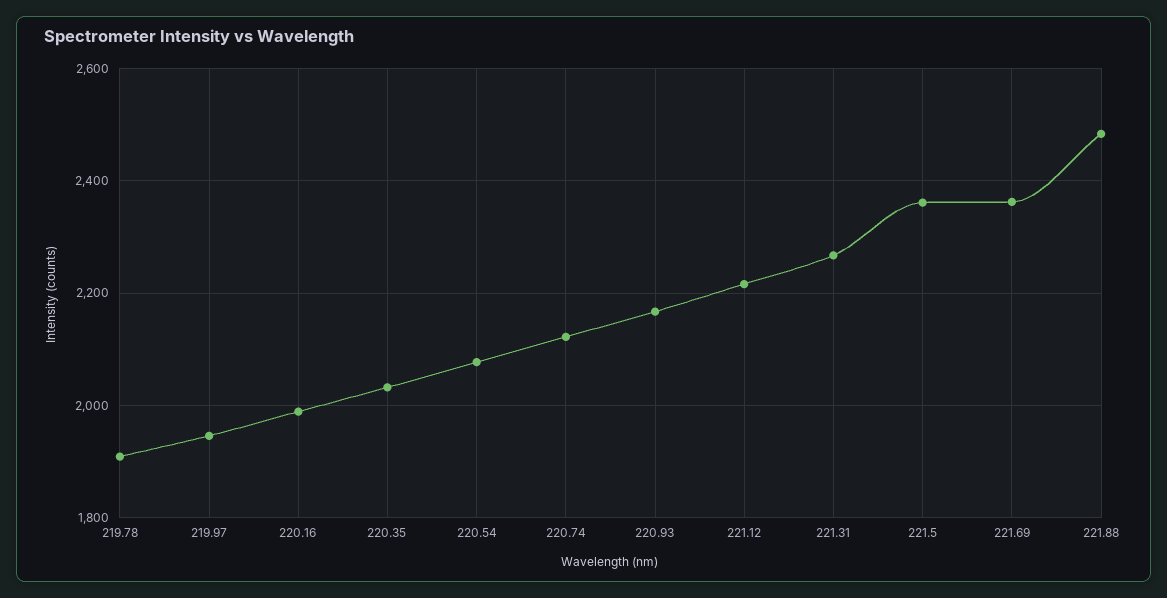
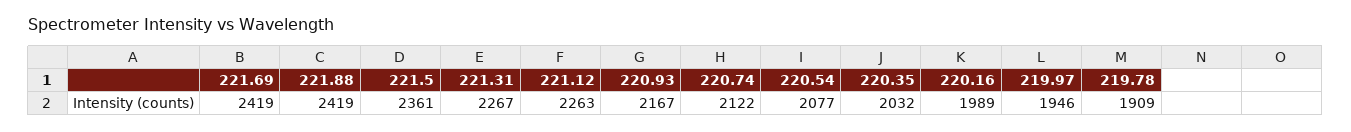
221.12: 2220 -> 2263
221.69: 2360 -> 2419
221.88: 2480 -> 2419

